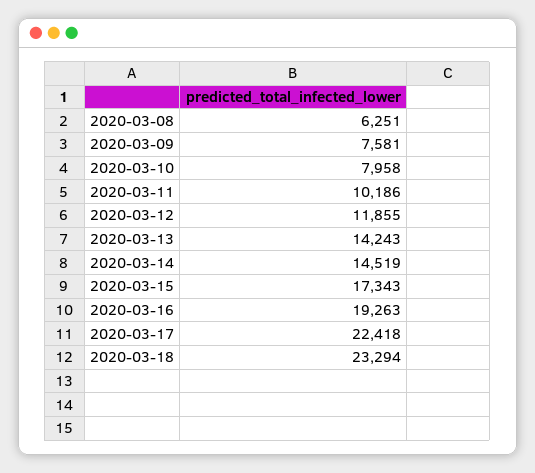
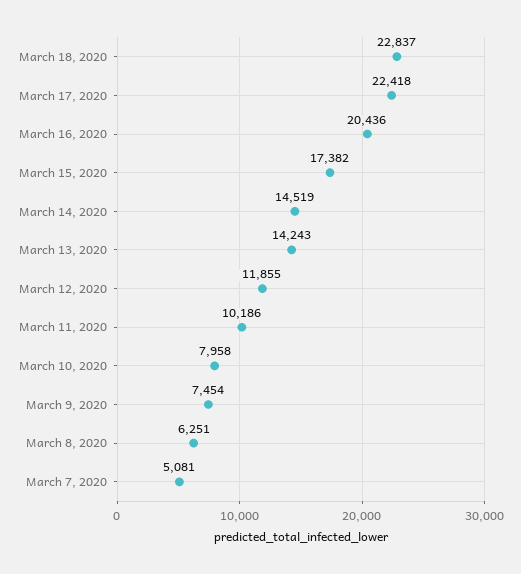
2020-03-09: 7581 -> 7454
2020-03-15: 17343 -> 17382
2020-03-16: 19263 -> 20436
2020-03-18: 23294 -> 22837
March 7, 2020: none -> 5081

